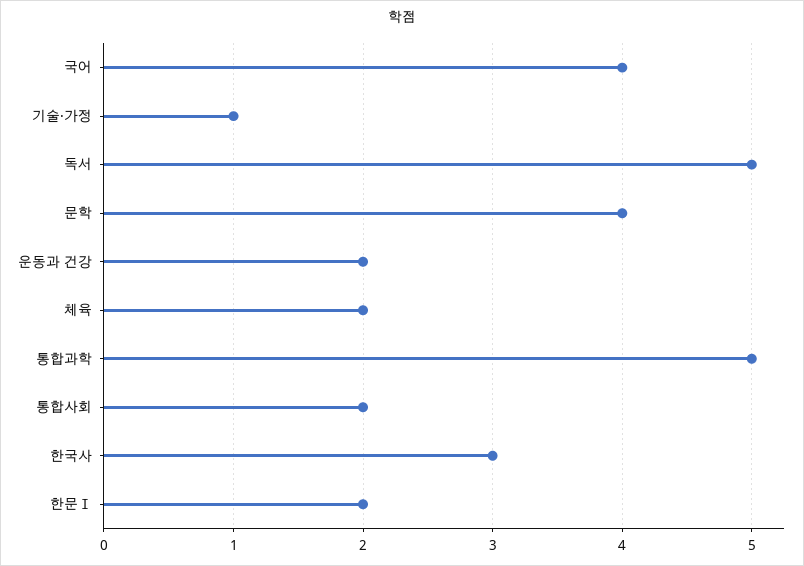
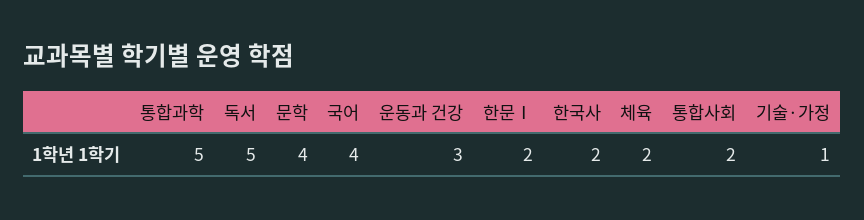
운동과 건강: 2 -> 3
한국사: 3 -> 2

